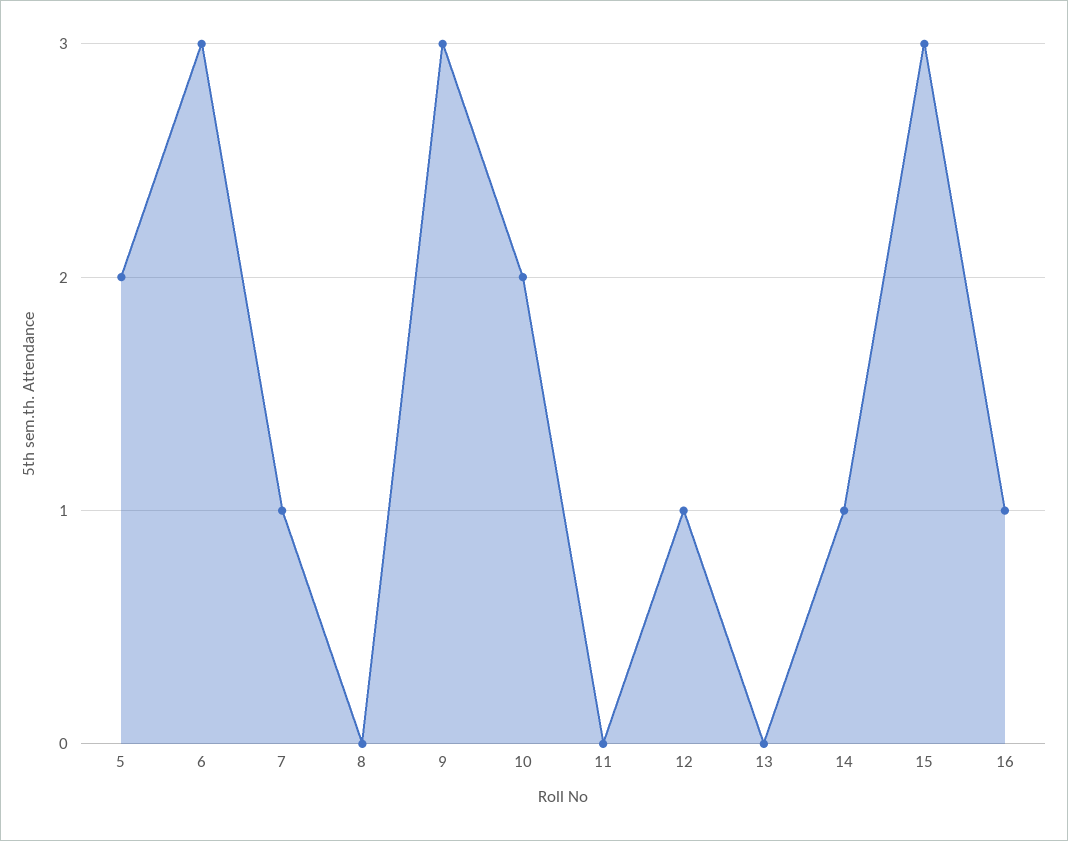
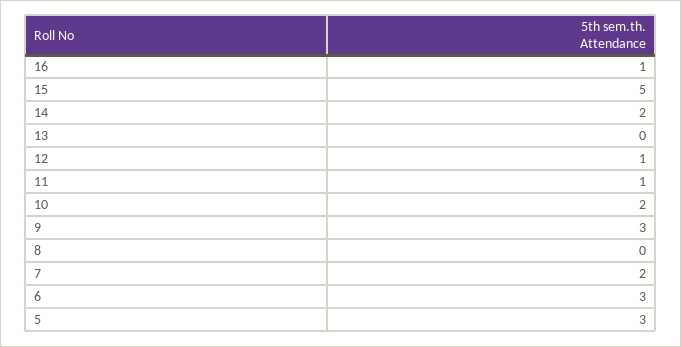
5: 2 -> 3
7: 1 -> 2
11: 0 -> 1
14: 1 -> 2
15: 3 -> 5

